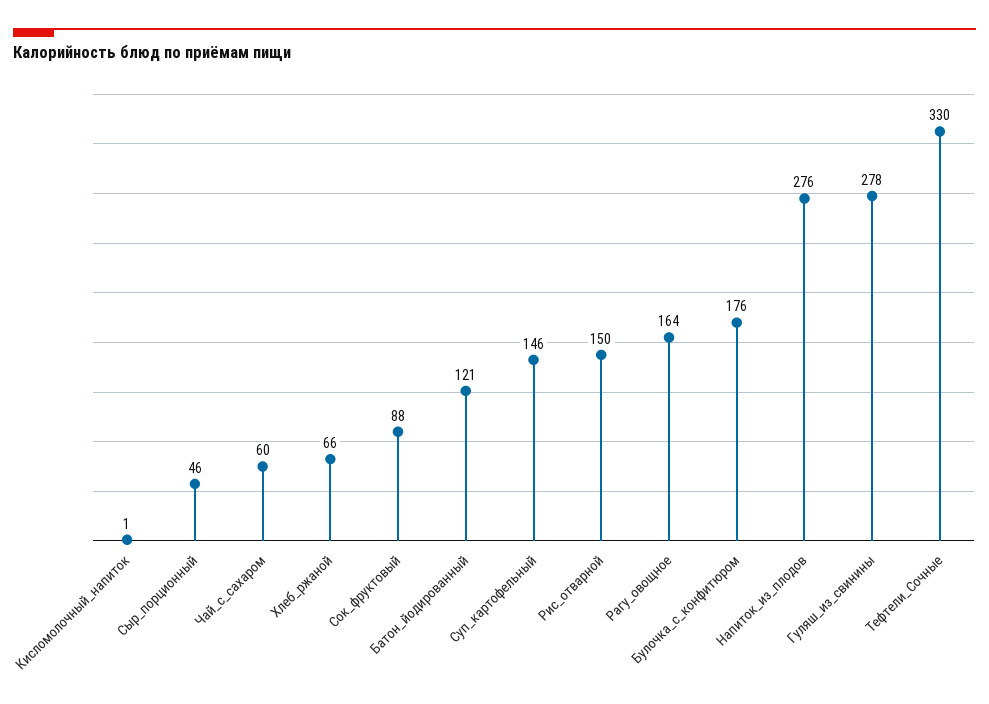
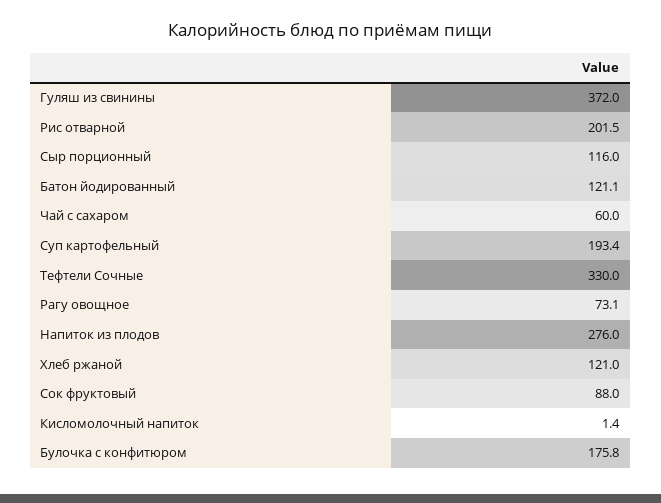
Сыр_порционный: 46 -> 116
Хлеб_ржаной: 66 -> 121
Суп_картофельный: 146 -> 193.4
Рис_отварной: 150 -> 201.5
Рагу_овощное: 164 -> 73.1
Гуляш_из_свинины: 278 -> 372

